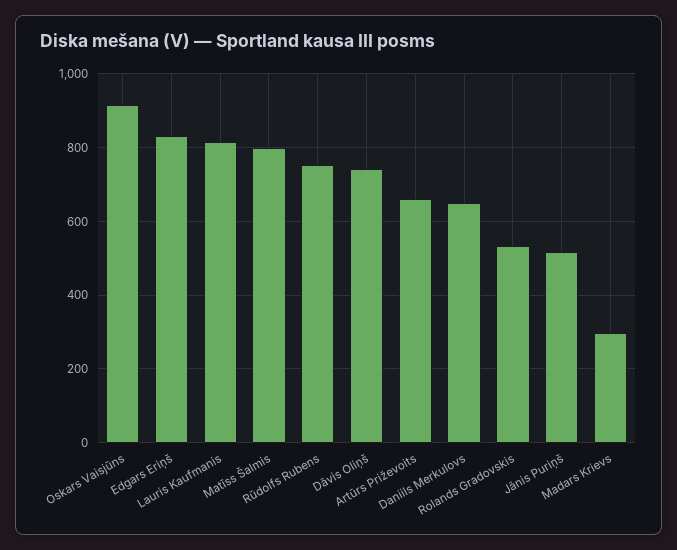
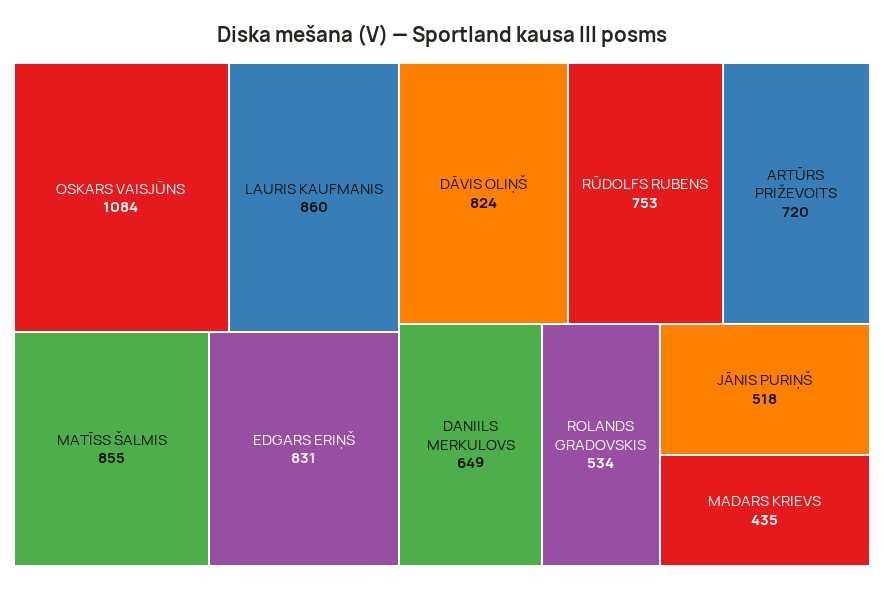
Oskars Vaisjūns: 920 -> 1084
Lauris Kaufmanis: 820 -> 860
Matīss Šalmis: 800 -> 855
Dāvis Oliņš: 740 -> 824
Artūrs Priževoits: 660 -> 720
Madars Krievs: 300 -> 435

